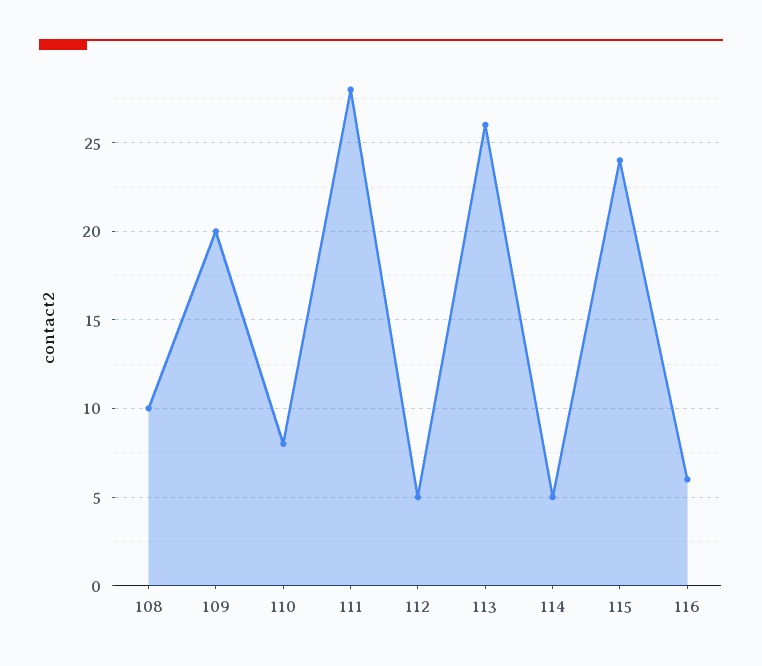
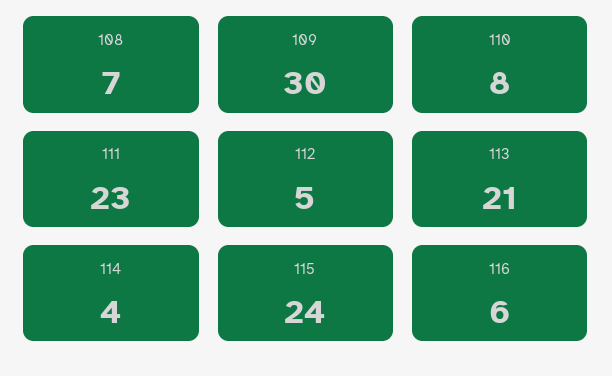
108: 10 -> 7
109: 20 -> 30
111: 28 -> 23
113: 26 -> 21
114: 5 -> 4

